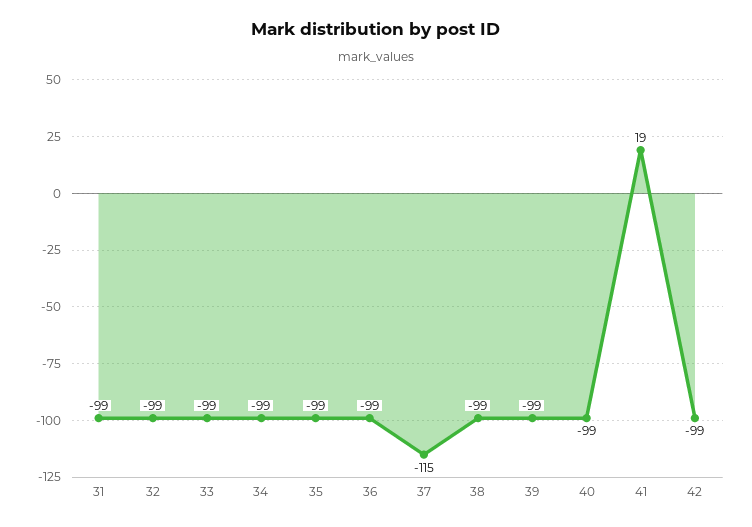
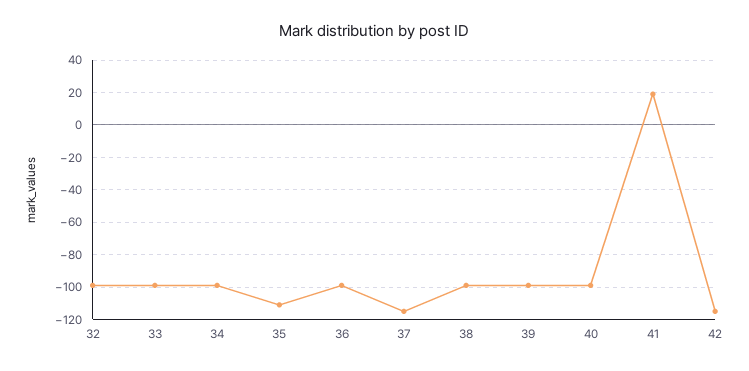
31: -99 -> none
35: -99 -> -110
42: -99 -> -115

